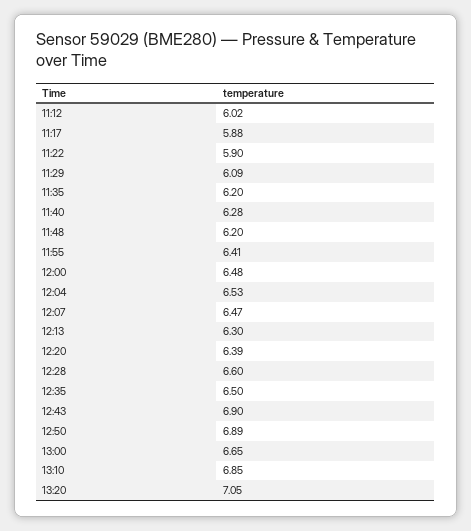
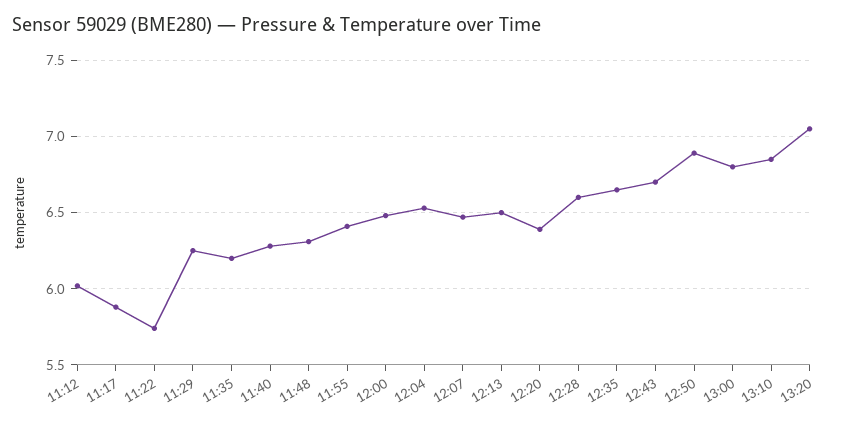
11:22: 5.9 -> 5.75
11:29: 6.09 -> 6.25
11:48: 6.2 -> 6.3
12:13: 6.3 -> 6.5
12:35: 6.5 -> 6.65
12:43: 6.9 -> 6.7
13:00: 6.65 -> 6.8

